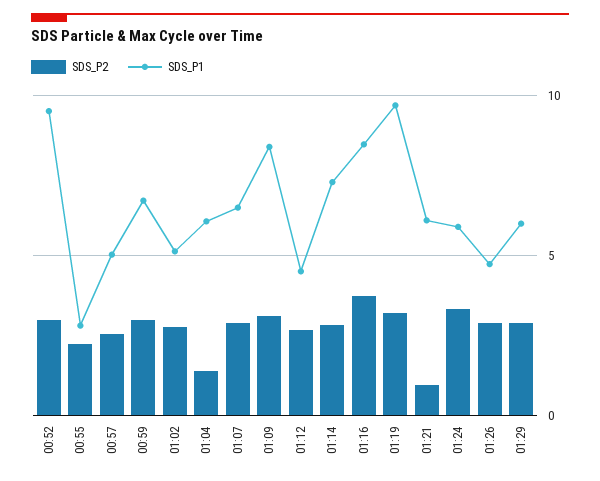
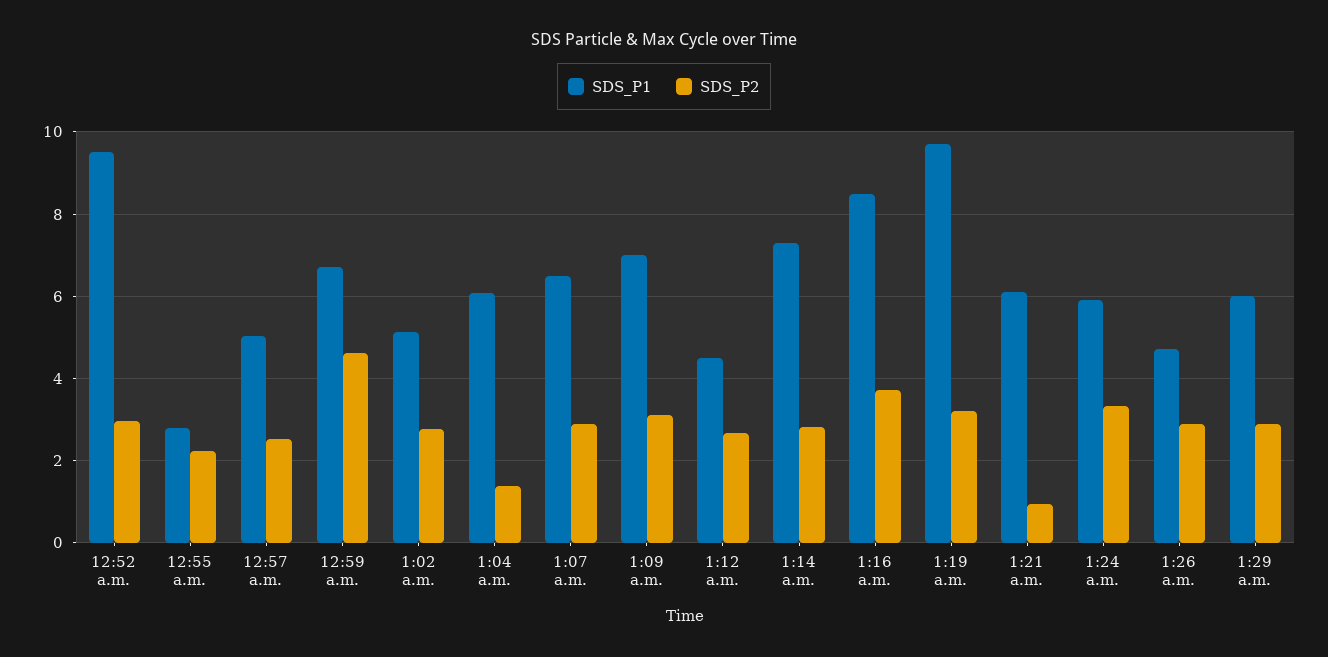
SDS_P2, 00:59: 3 -> 4.6
SDS_P1, 01:09: 8.5 -> 7

